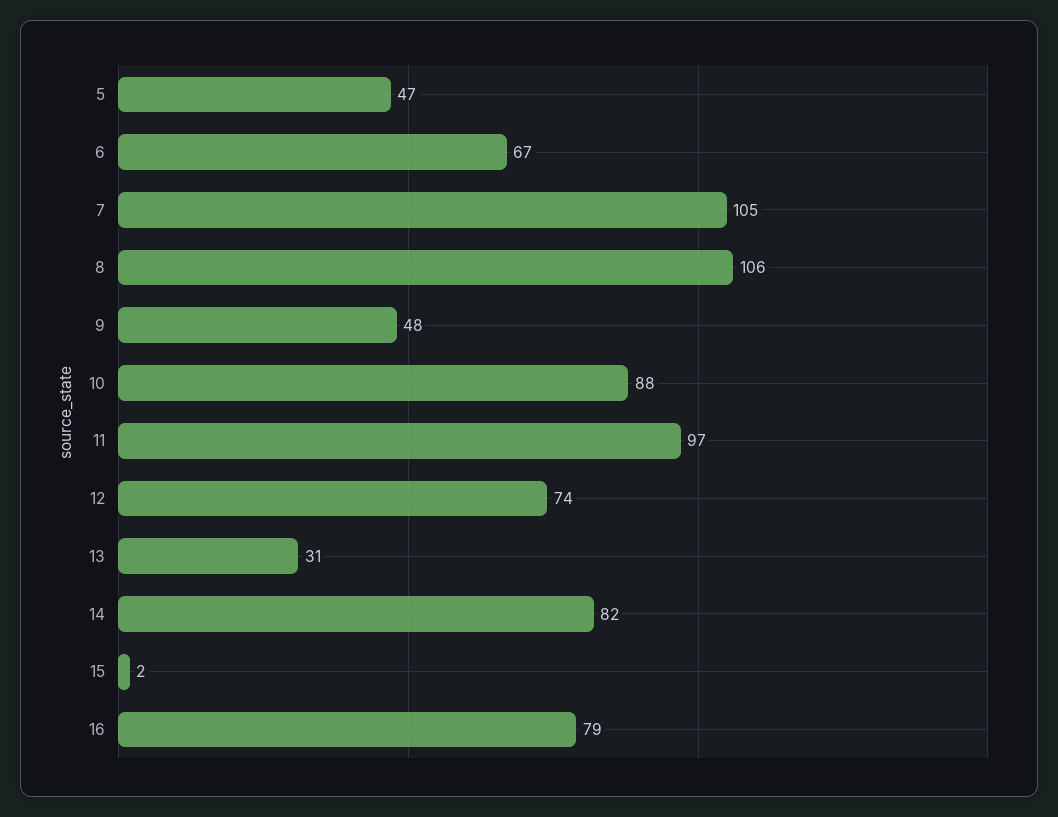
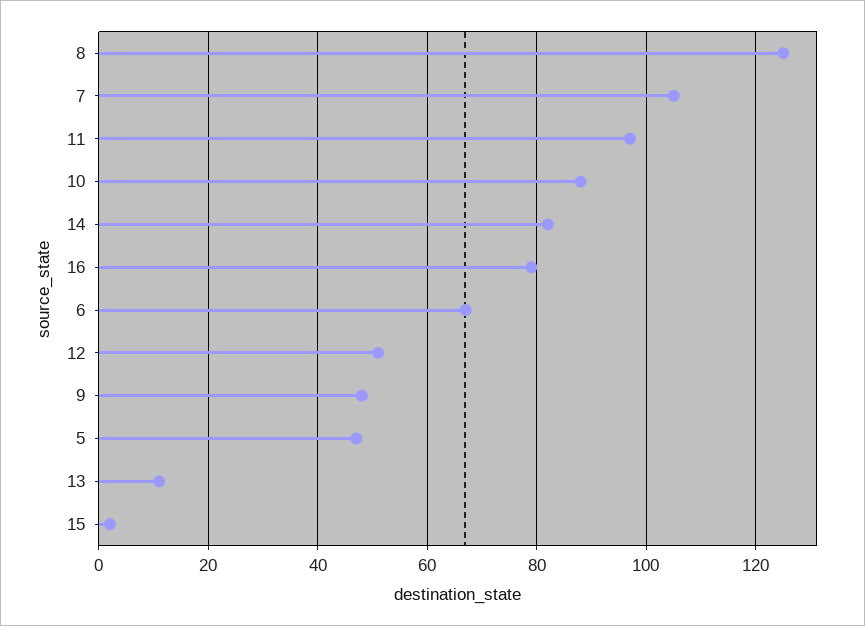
8: 106 -> 125
12: 74 -> 50
13: 31 -> 10

